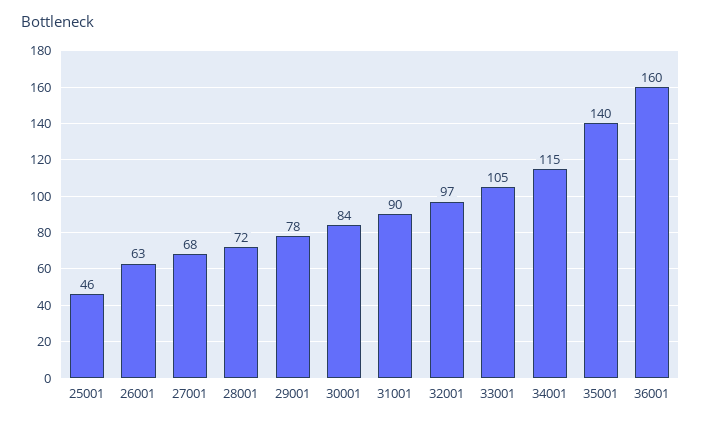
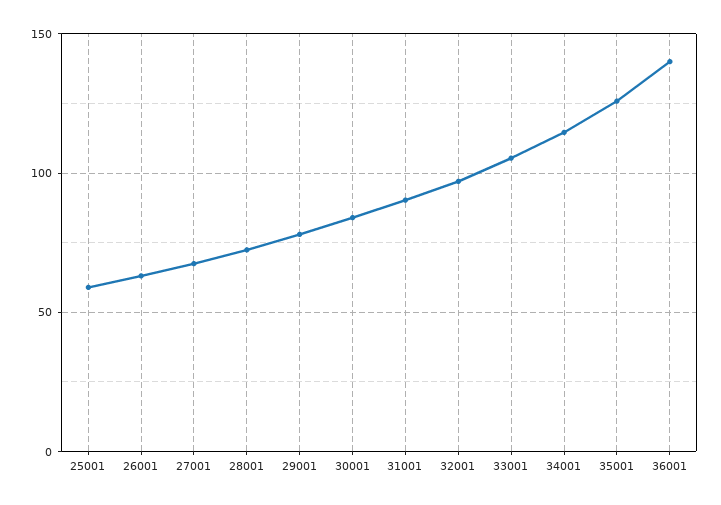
25001: 46 -> 60
35001: 140 -> 125
36001: 160 -> 140

